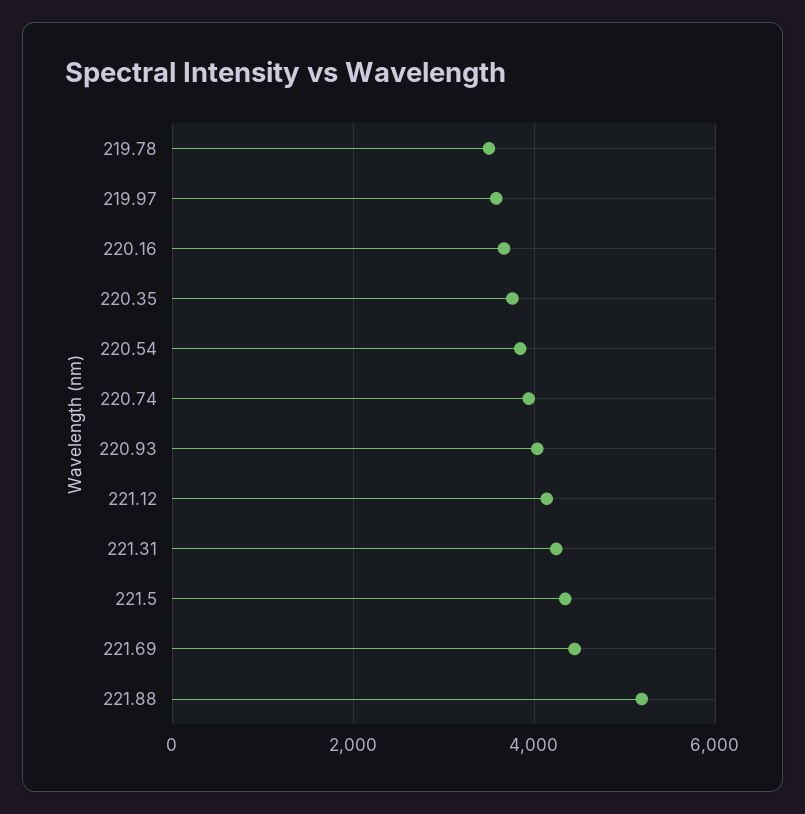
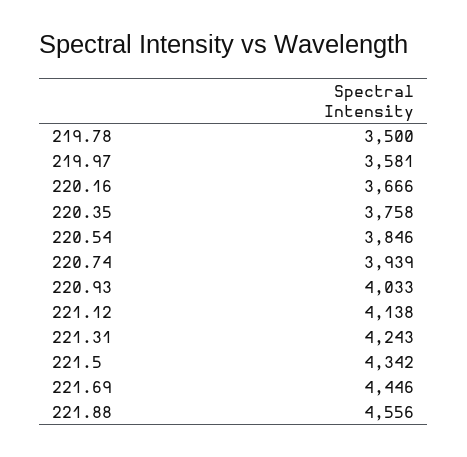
221.88: 5200 -> 4556

